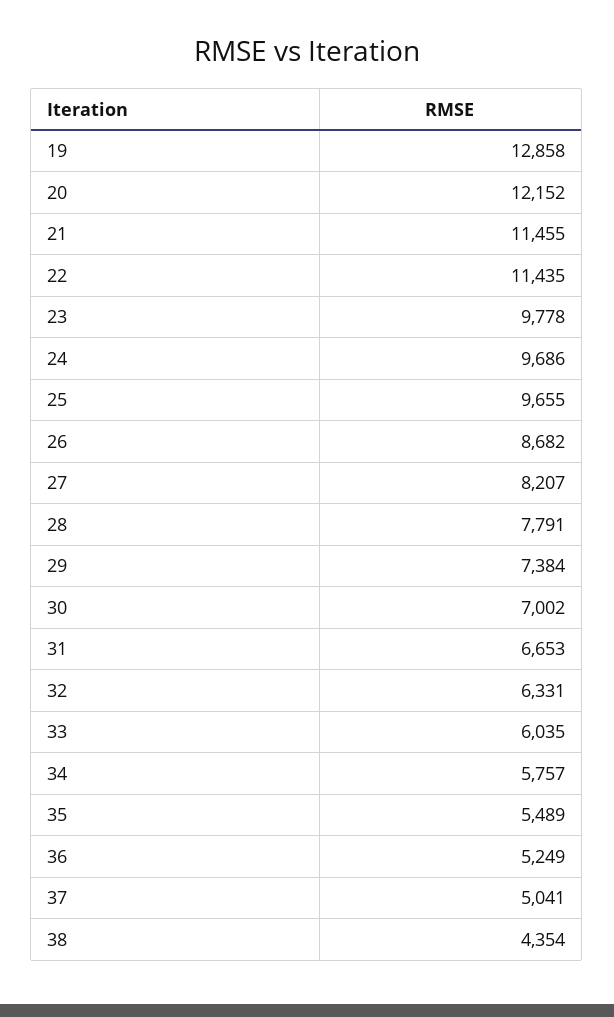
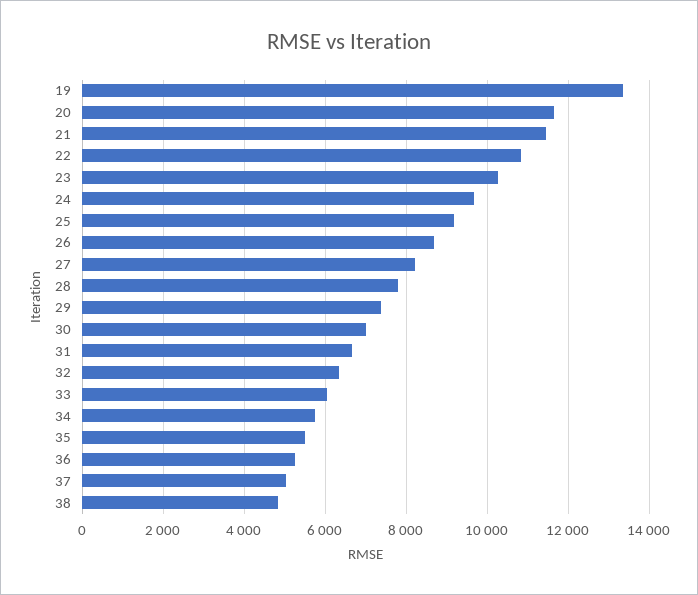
19: 12858 -> 13400
20: 12152 -> 11600
22: 11435 -> 10800
23: 9778 -> 10200
25: 9655 -> 9200
38: 4354 -> 4800

